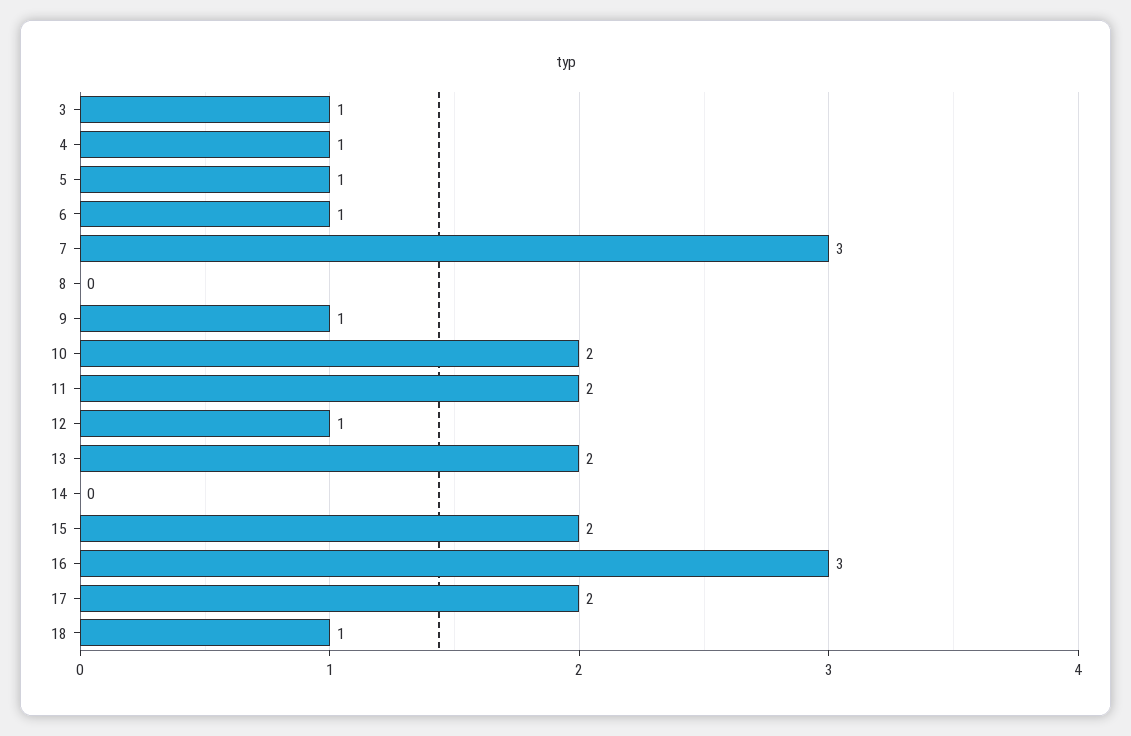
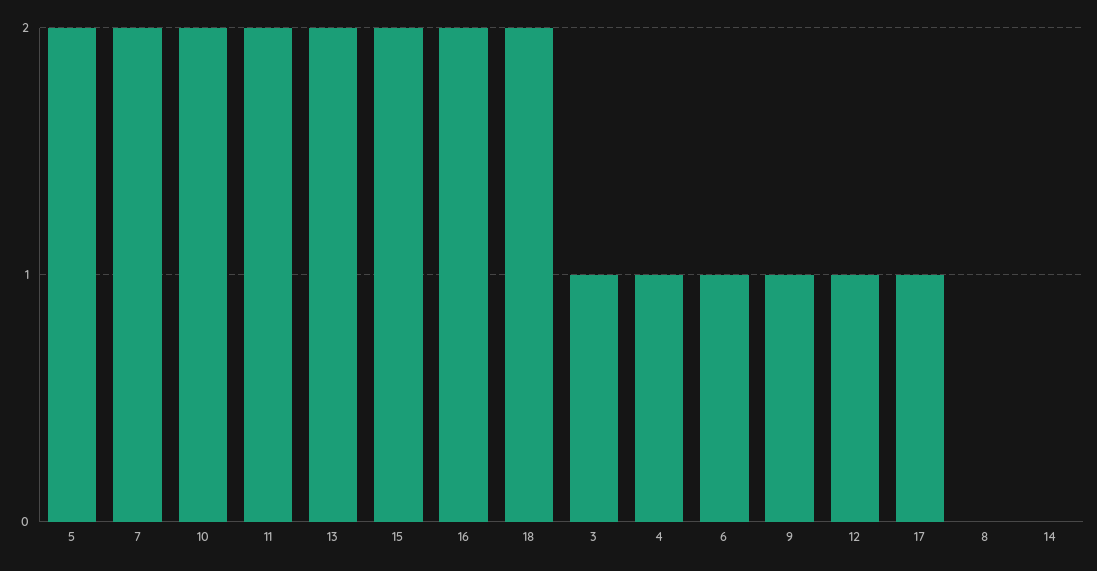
5: 1 -> 2
7: 3 -> 2
16: 3 -> 2
17: 2 -> 1
18: 1 -> 2

